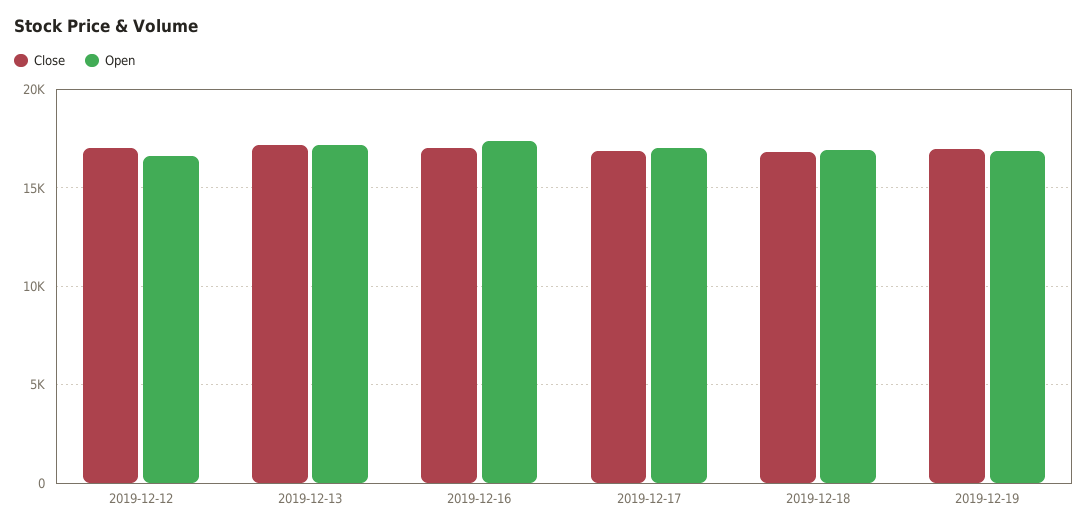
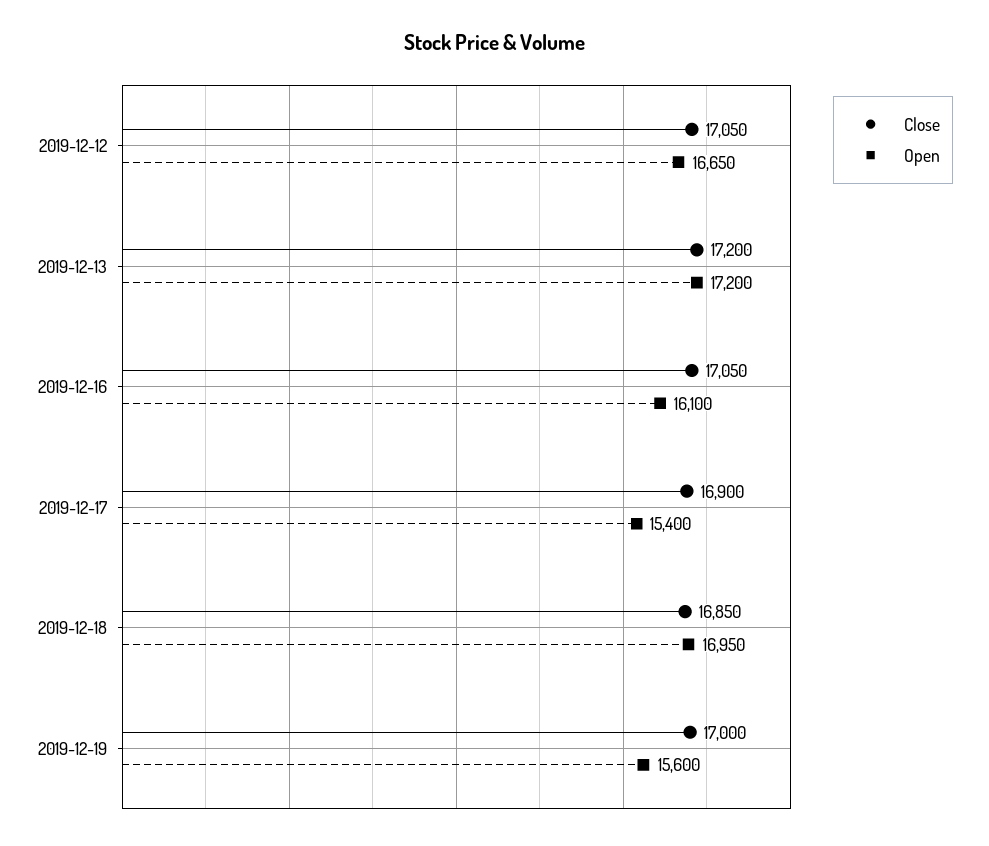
Open, 2019-12-16: 17500 -> 16100
Open, 2019-12-17: 17000 -> 15400
Open, 2019-12-19: 17000 -> 15600

